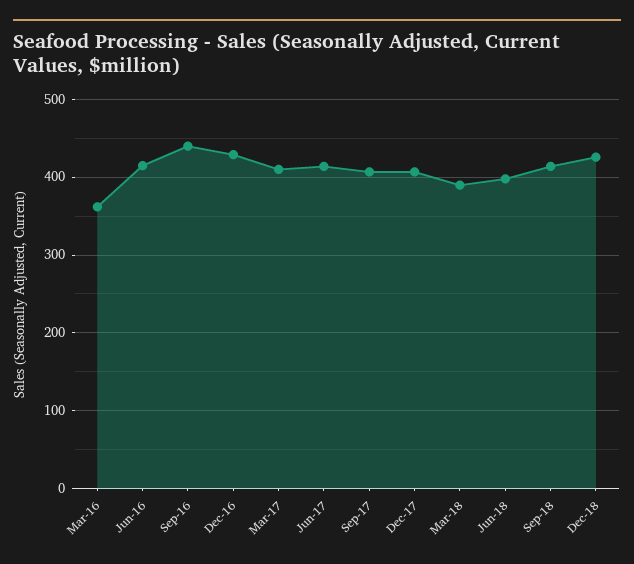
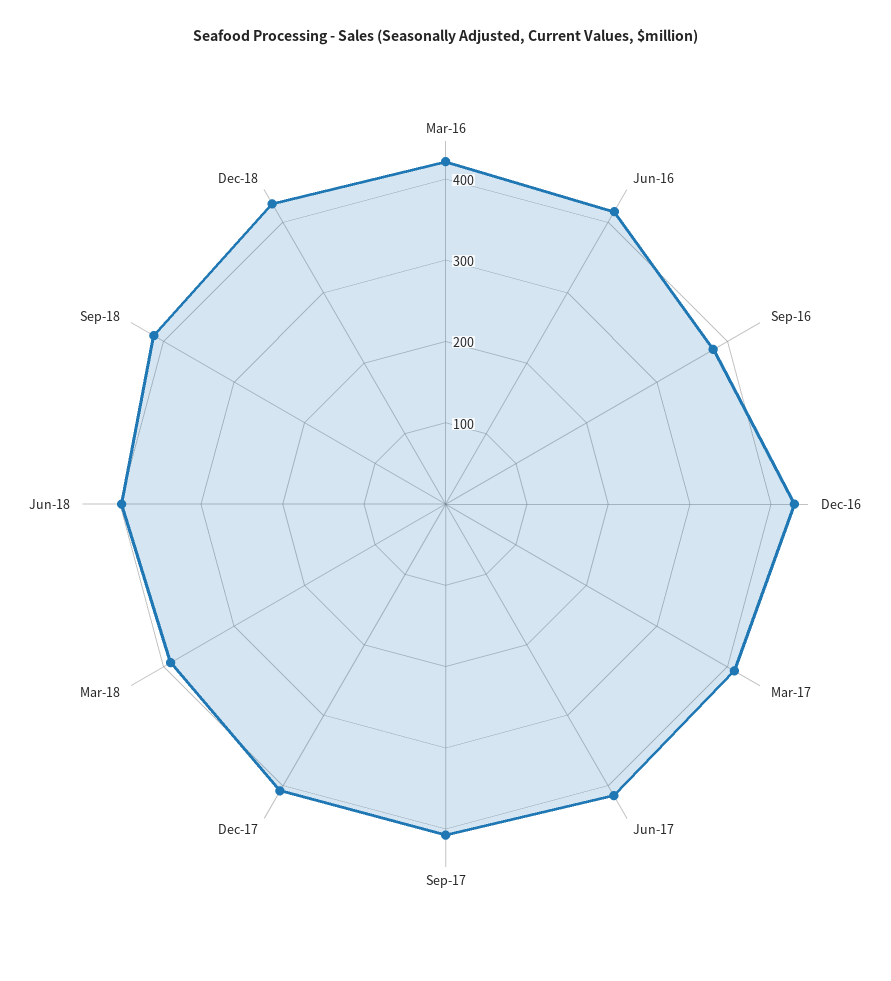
Mar-16: 360 -> 420
Sep-16: 440 -> 380

